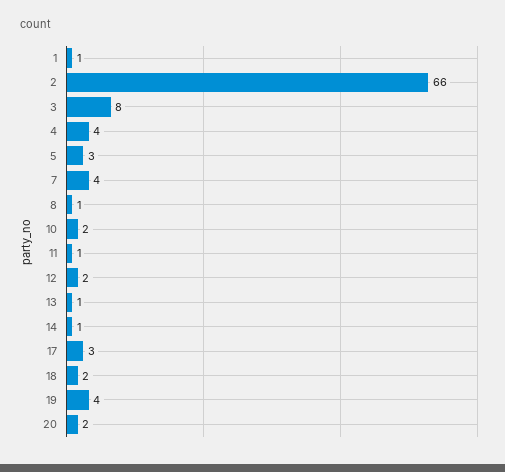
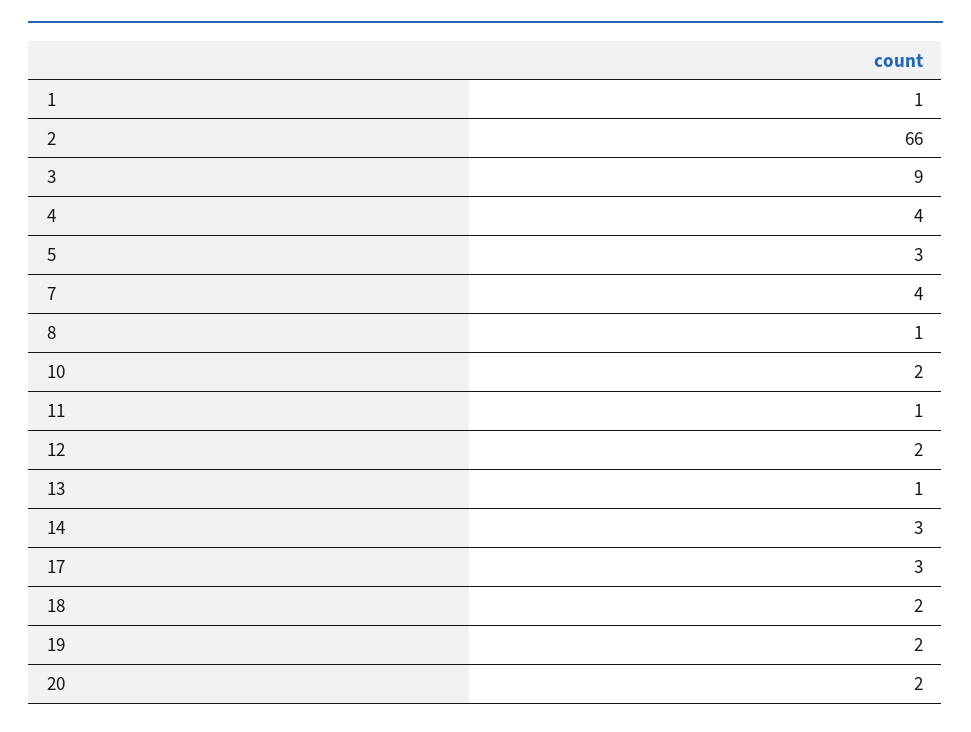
3: 8 -> 9
14: 1 -> 3
19: 4 -> 2

